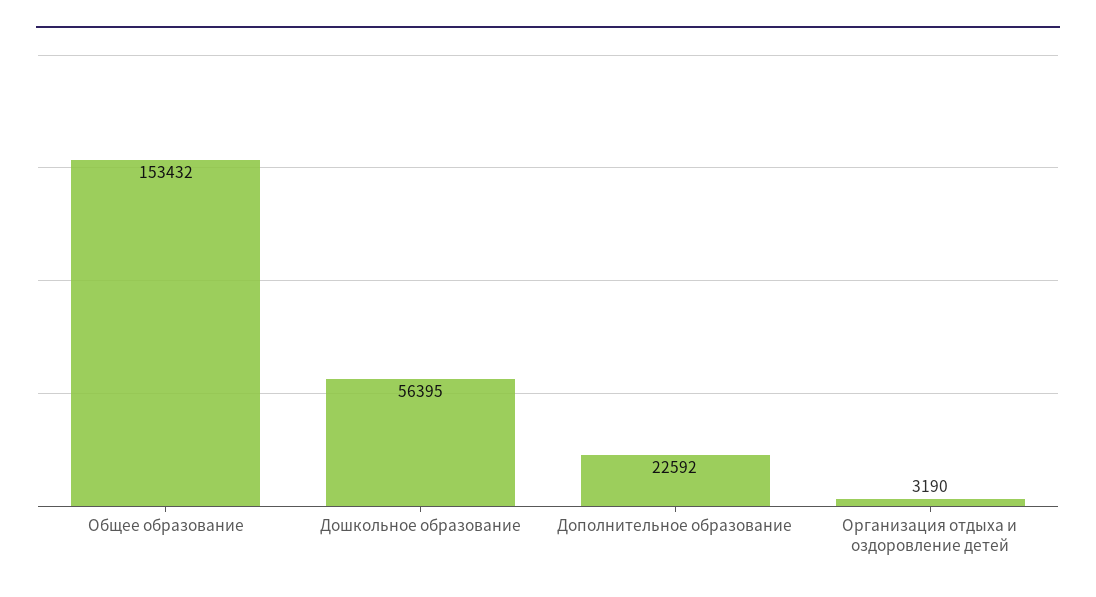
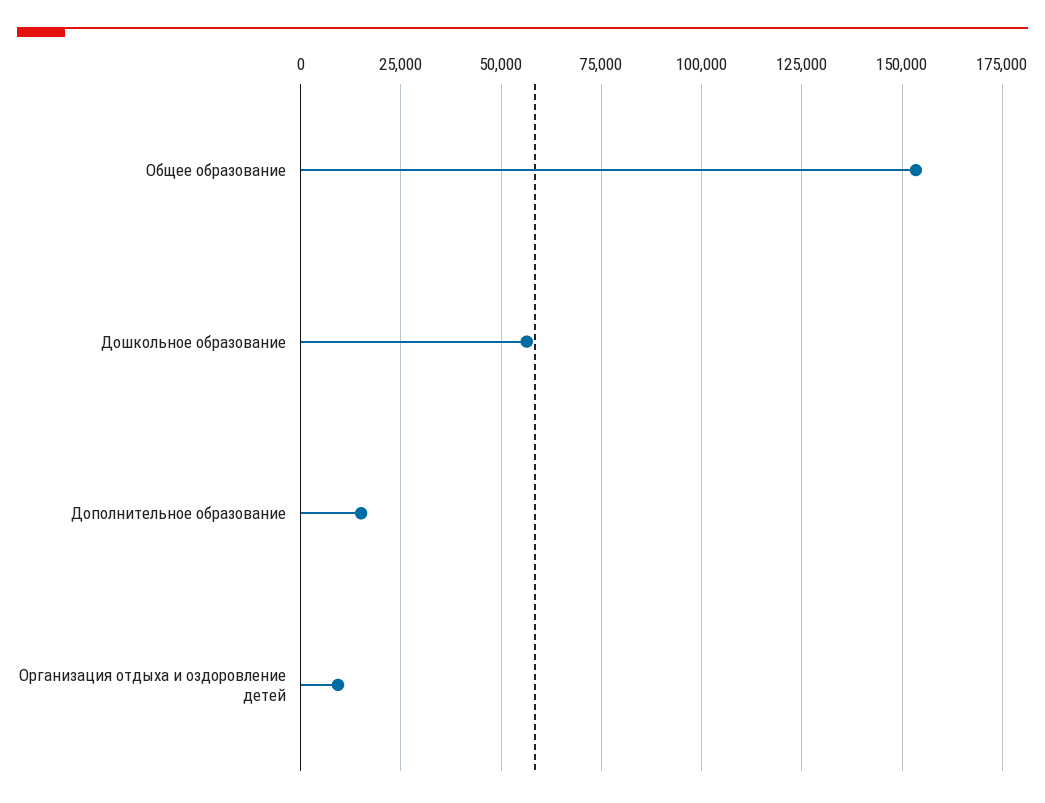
Дополнительное образование: 22592 -> 15000
Организация отдыха и оздоровление детей: 3190 -> 10000

